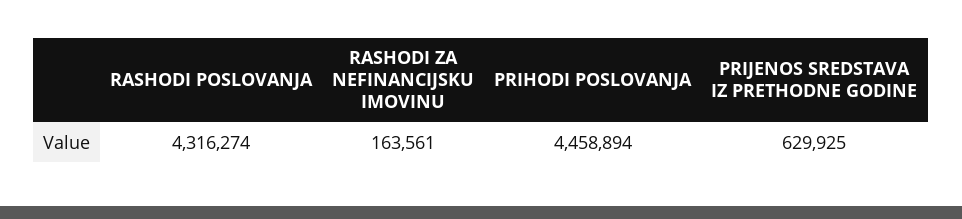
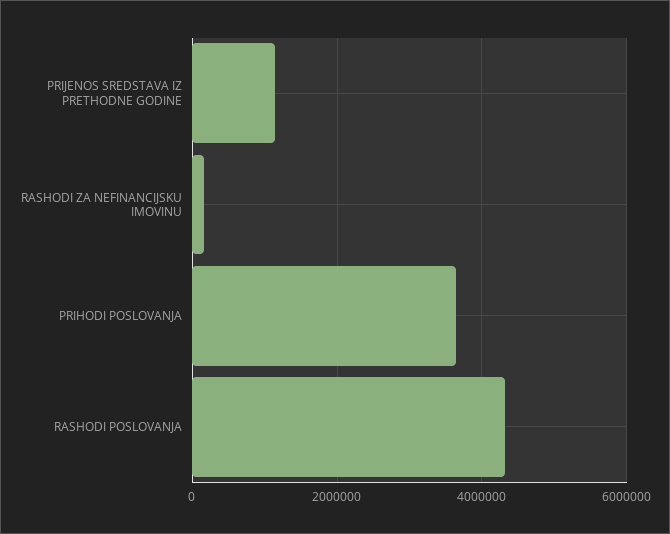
PRIHODI POSLOVANJA: 4458894 -> 3600000
PRIJENOS SREDSTAVA IZ PRETHODNE GODINE: 629925 -> 1200000

